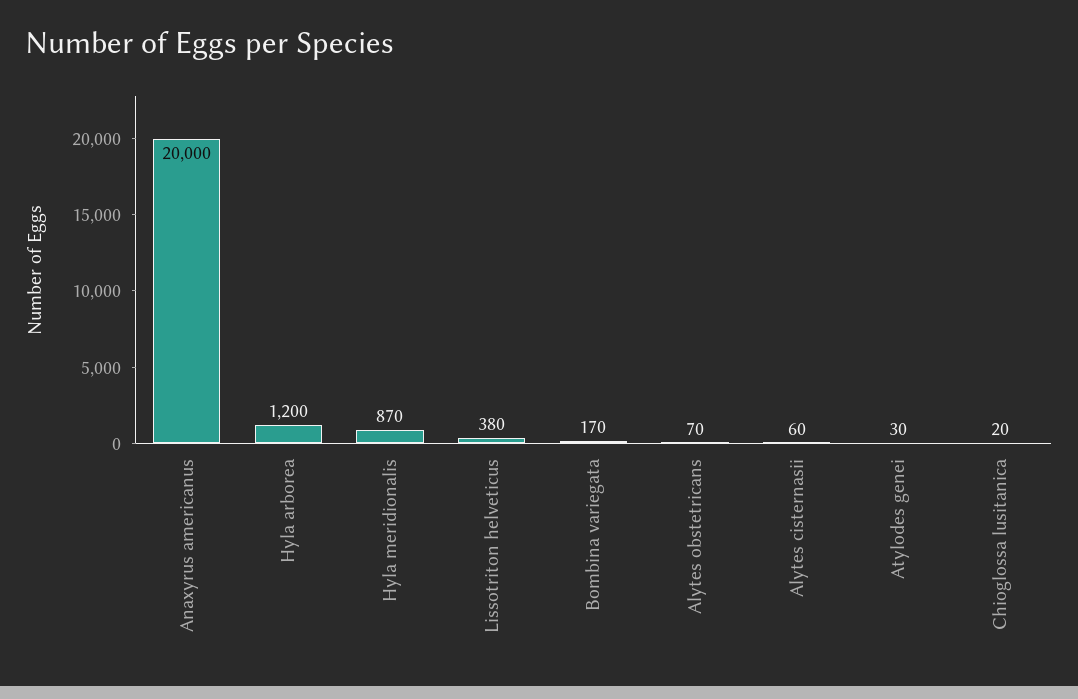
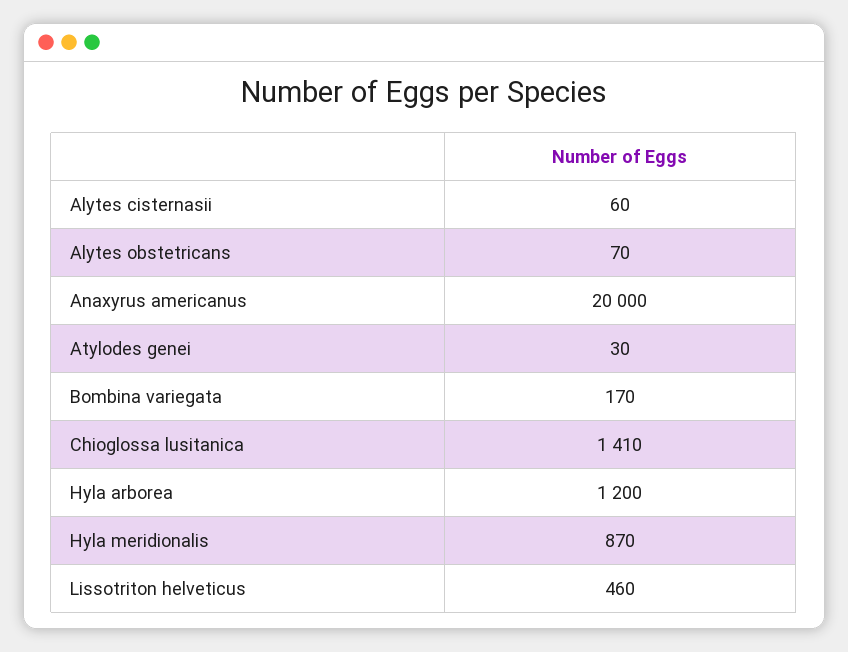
Lissotriton helveticus: 380 -> 460
Chioglossa lusitanica: 20 -> 1410

